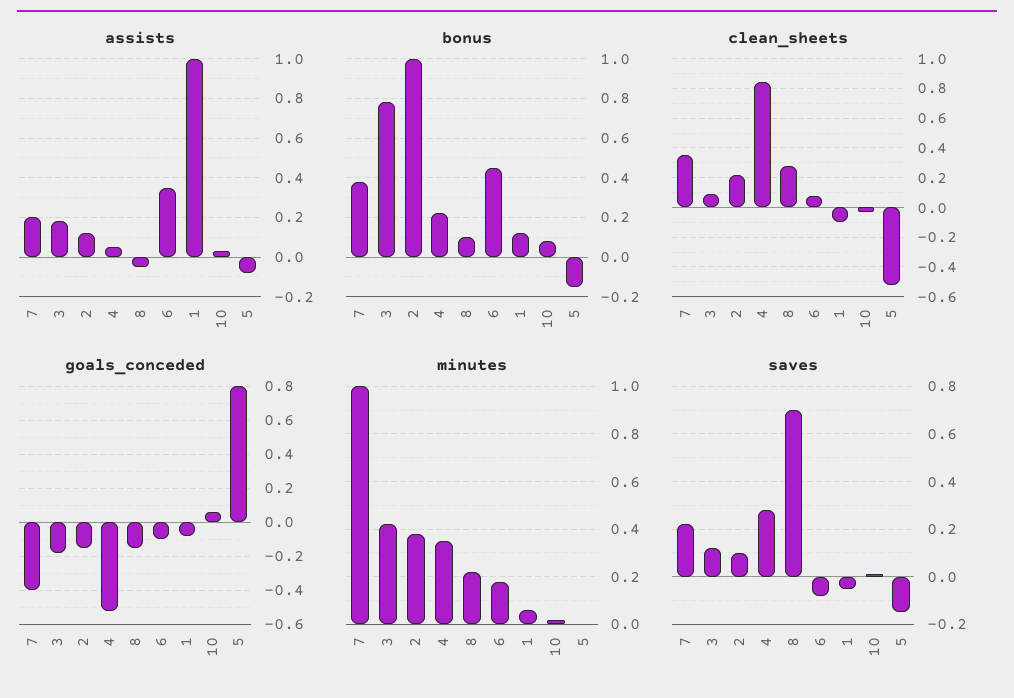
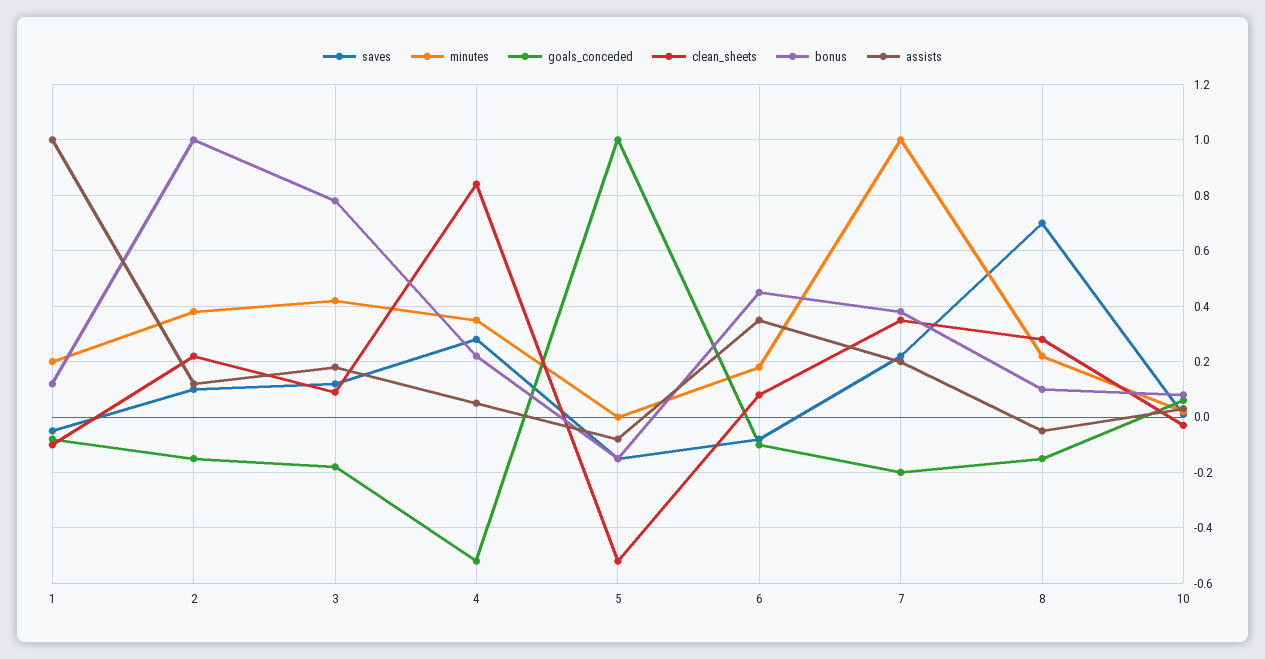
goals_conceded, 7: -0.4 -> -0.2
goals_conceded, 5: 0.8 -> 1
minutes, 1: 0.05 -> 0.2

